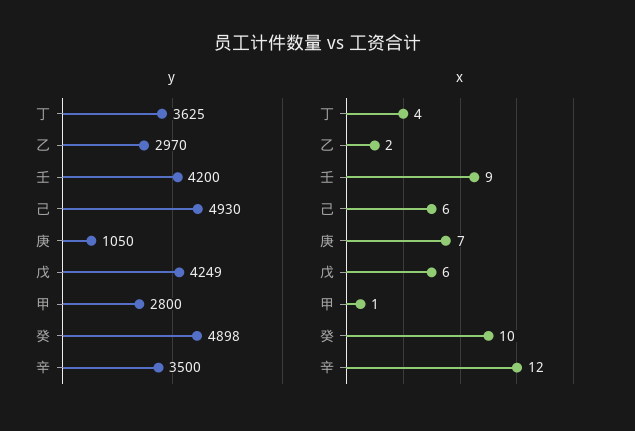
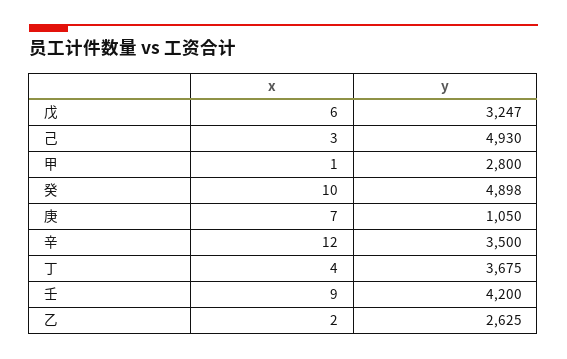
y, 丁: 3625 -> 3675
y, 乙: 2970 -> 2625
y, 戊: 4249 -> 3247
x, 己: 6 -> 3

